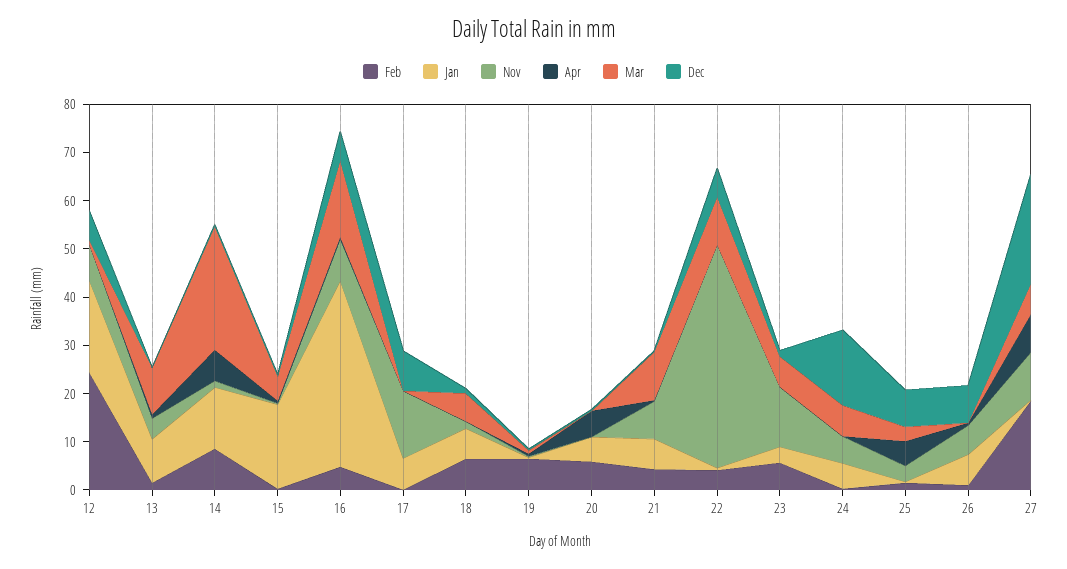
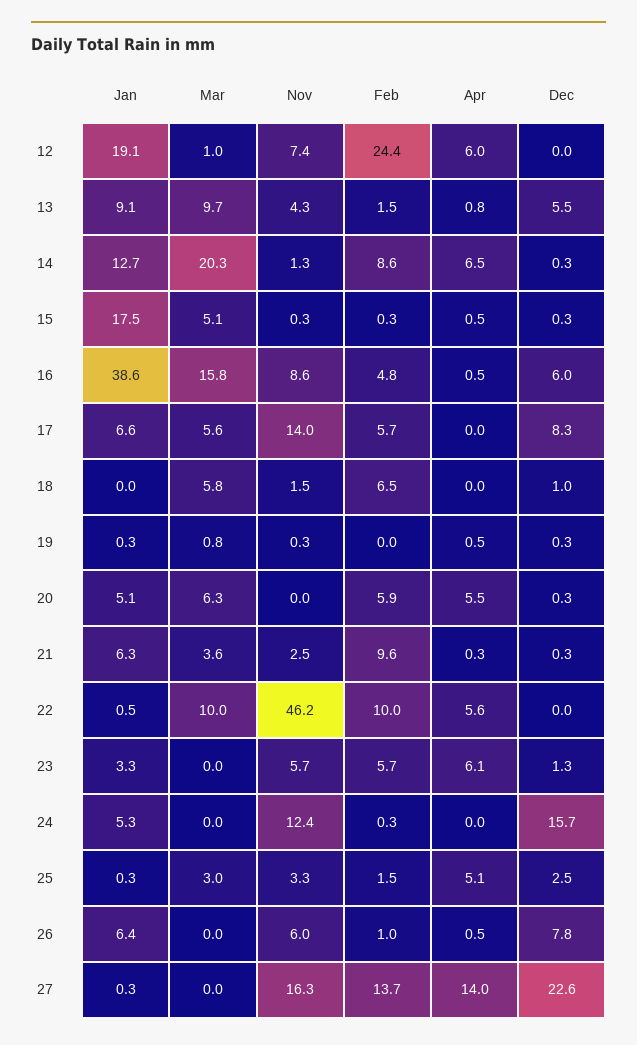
Apr, 12: 0 -> 6
Dec, 12: 6 -> 0
Dec, 13: 0 -> 5.5
Mar, 14: 26 -> 20.3
Feb, 17: 0 -> 5.7
Mar, 17: 0 -> 5.6
Jan, 18: 6 -> 0
Feb, 19: 6 -> 0
Mar, 20: 0 -> 6.3
Feb, 21: 4 -> 9.6
Nov, 21: 8 -> 2.5
Mar, 21: 10 -> 3.6
Feb, 22: 4 -> 10
Apr, 22: 0 -> 5.6
Dec, 22: 6 -> 0
Nov, 23: 12 -> 5.7
Apr, 23: 0 -> 6.1
Mar, 23: 6 -> 0
Nov, 24: 6 -> 12.4
Mar, 24: 6 -> 0
Dec, 25: 8 -> 2.5
Feb, 27: 18 -> 13.7
Nov, 27: 10 -> 16.3
Apr, 27: 8 -> 14
Mar, 27: 6 -> 0

